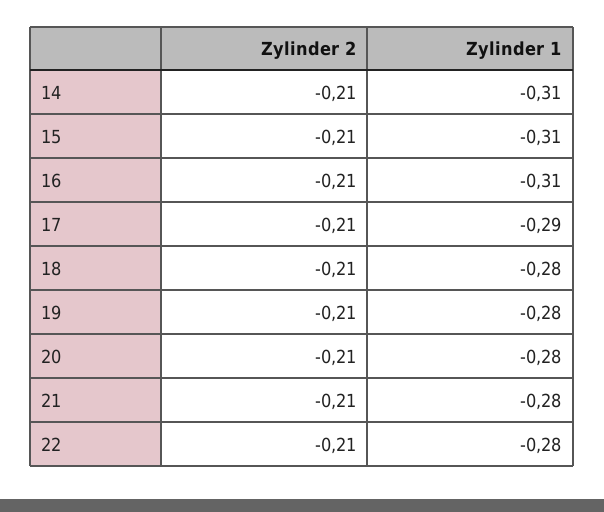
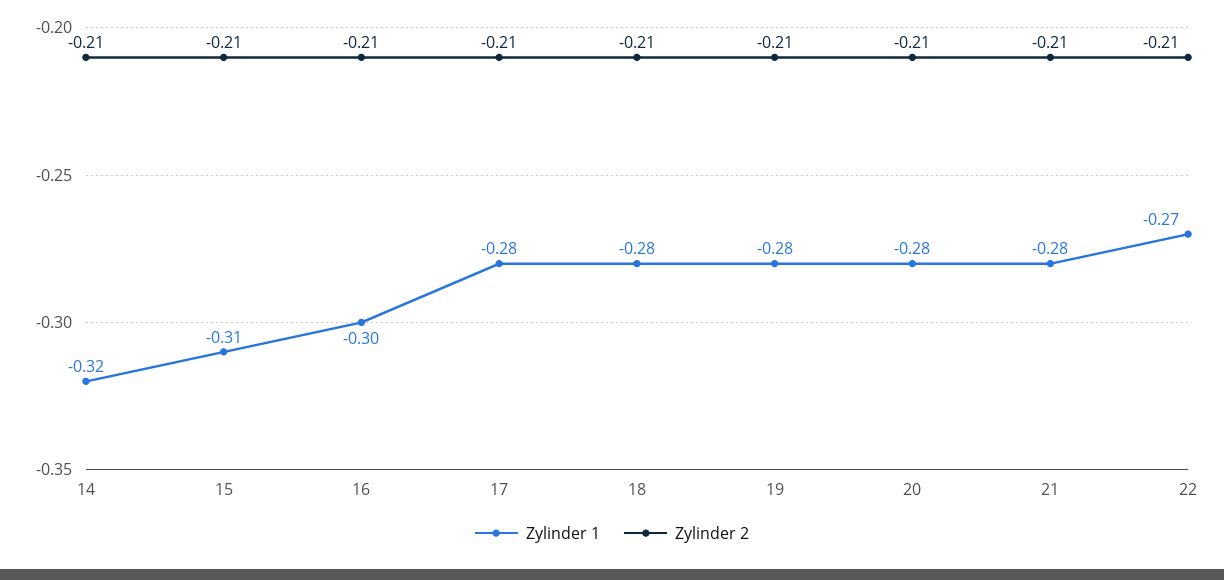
Zylinder 1, 14: -0.31 -> -0.32
Zylinder 1, 16: -0.31 -> -0.3
Zylinder 1, 17: -0.29 -> -0.28
Zylinder 1, 22: -0.28 -> -0.27

